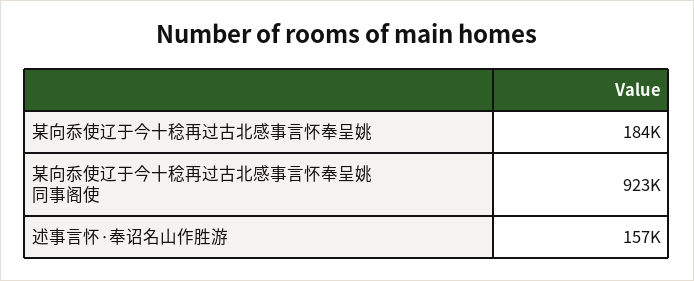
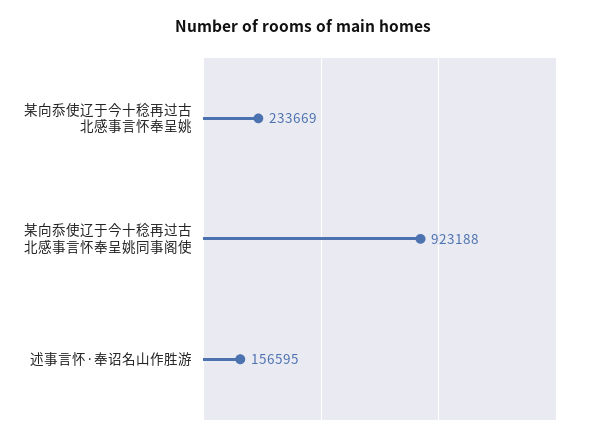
某向忝使辽于今十稔再过古北感事言怀奉呈姚: 184000 -> 233669

